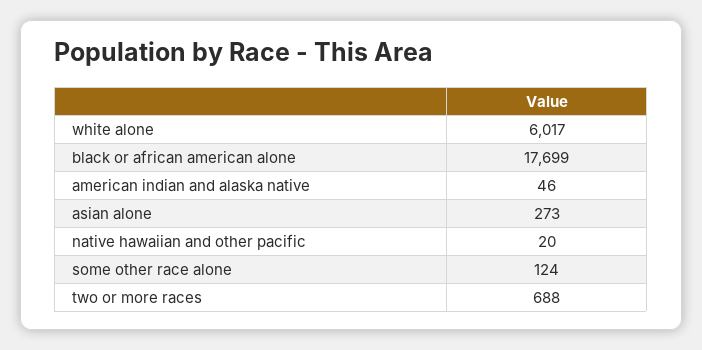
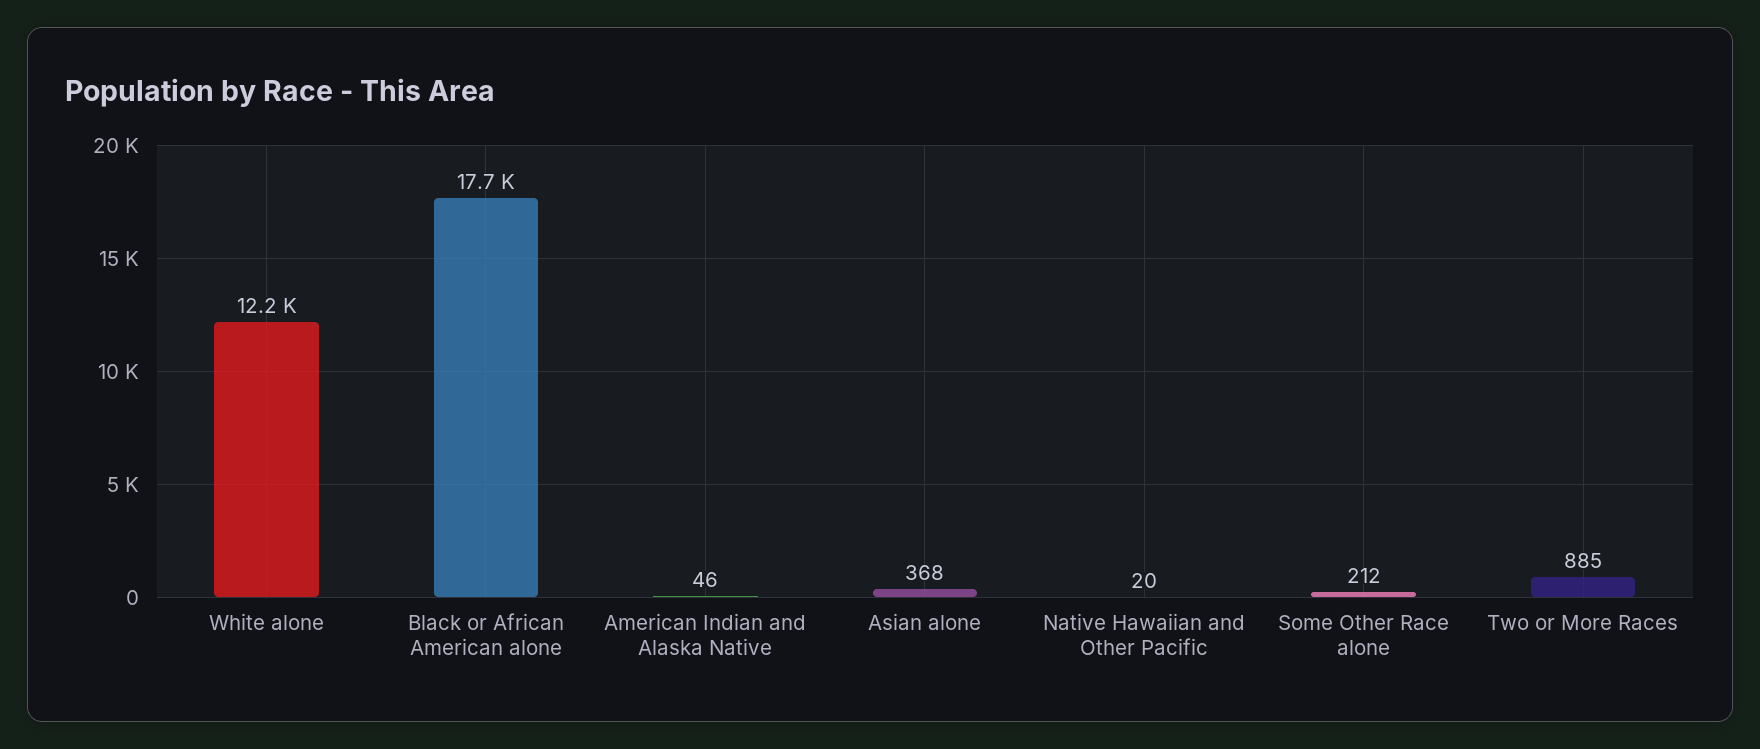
white alone: 6017 -> 12200
asian alone: 273 -> 368
some other race alone: 124 -> 212
two or more races: 688 -> 885

